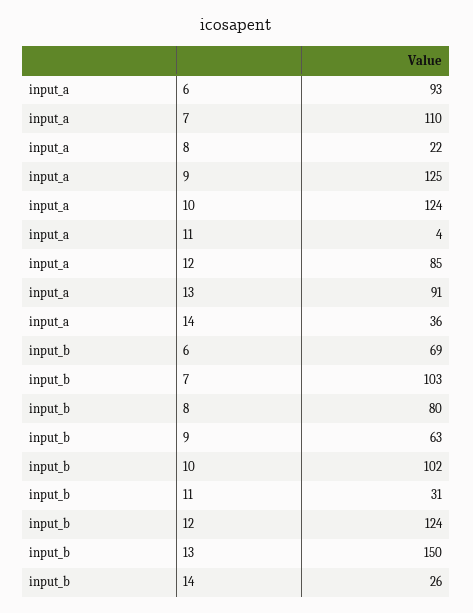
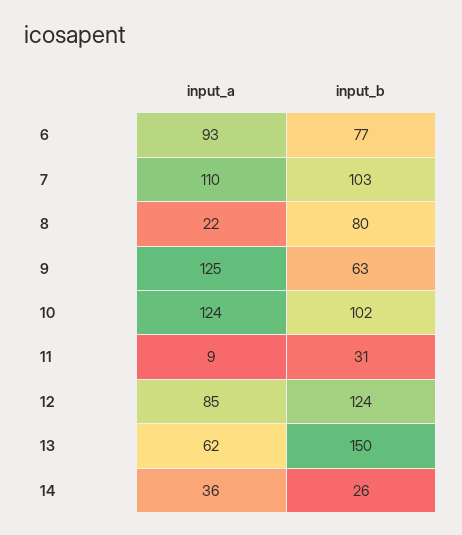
input_a, 11: 4 -> 9
input_a, 13: 91 -> 62
input_b, 6: 69 -> 77

